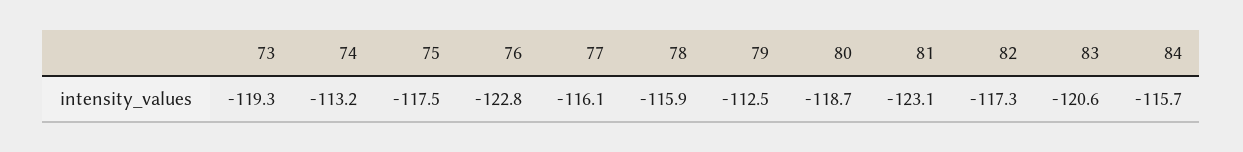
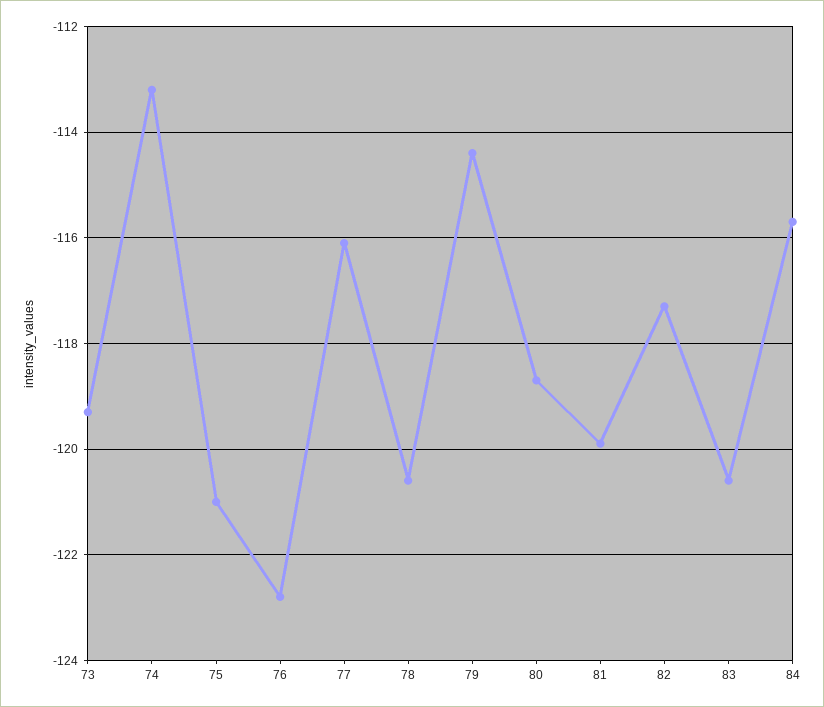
75: -117.5 -> -121
78: -115.9 -> -120.5
79: -112.5 -> -114.5
81: -123.1 -> -120

